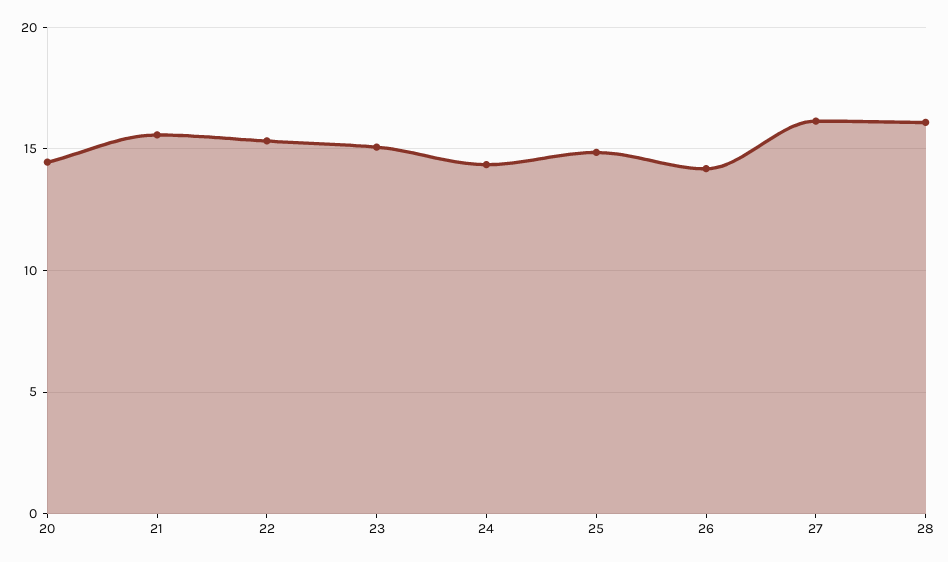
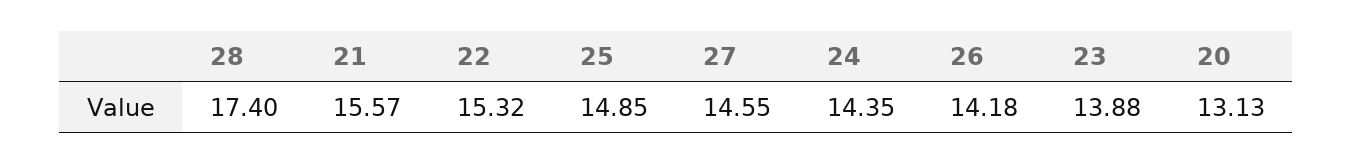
20: 14.5 -> 13.13
23: 15 -> 13.88
27: 16 -> 14.55
28: 16 -> 17.4

